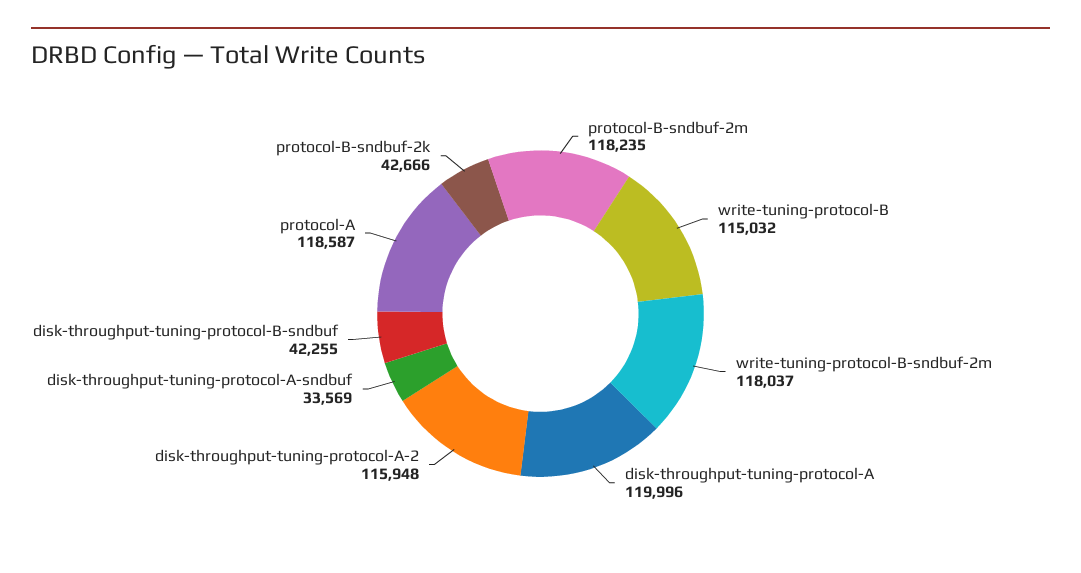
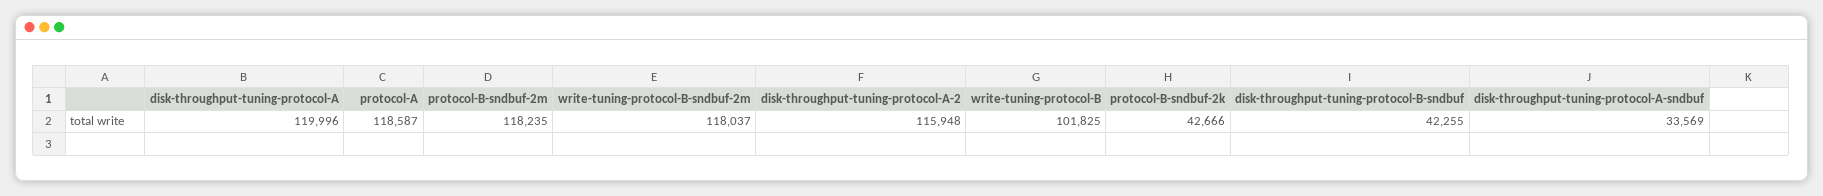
write-tuning-protocol-B: 115032 -> 101825

